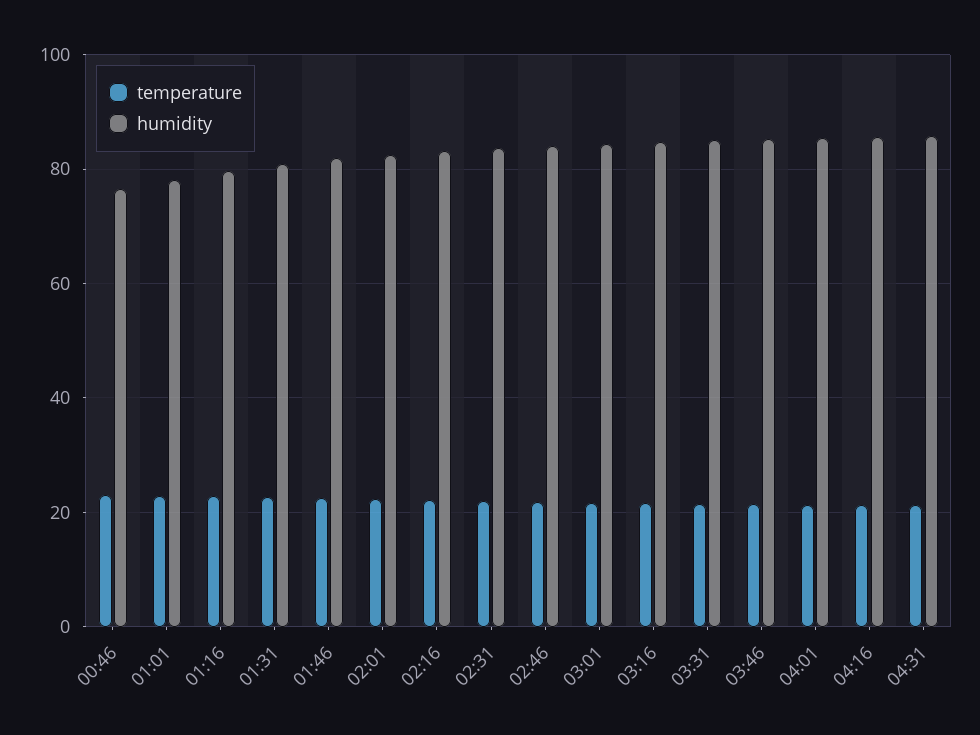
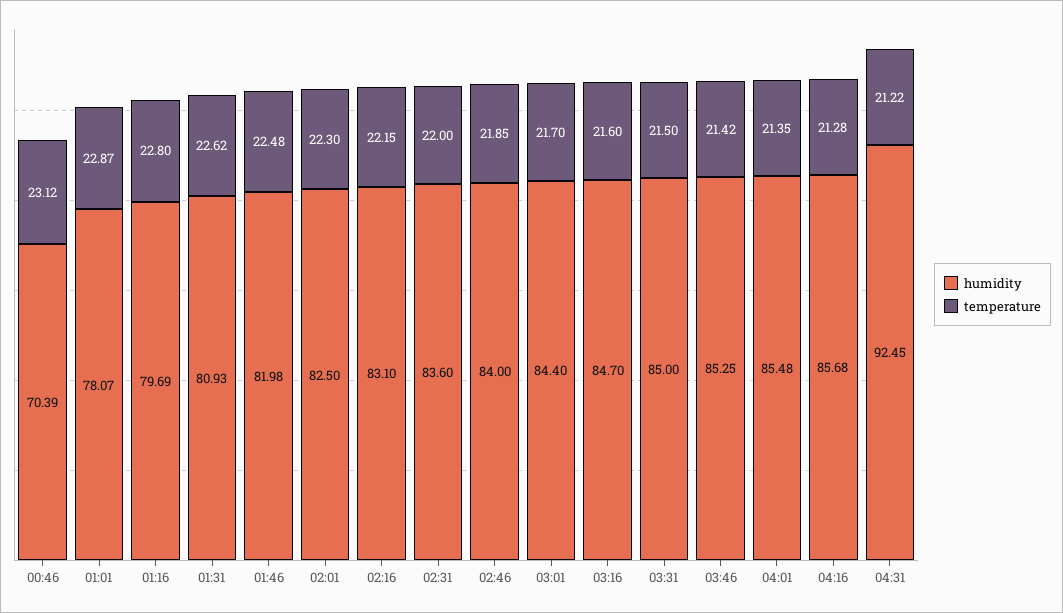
humidity, 00:46: 76 -> 70.39
humidity, 04:31: 86 -> 92.45

